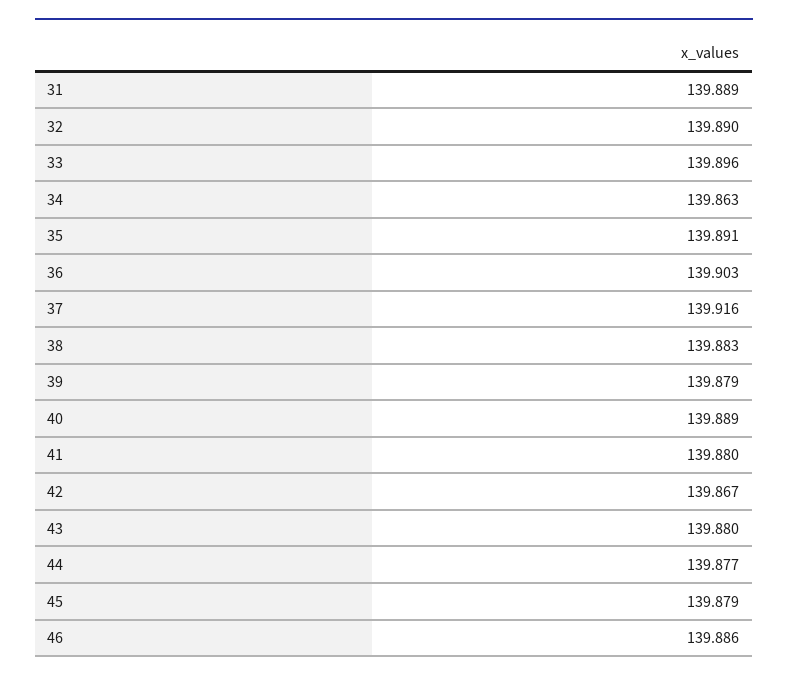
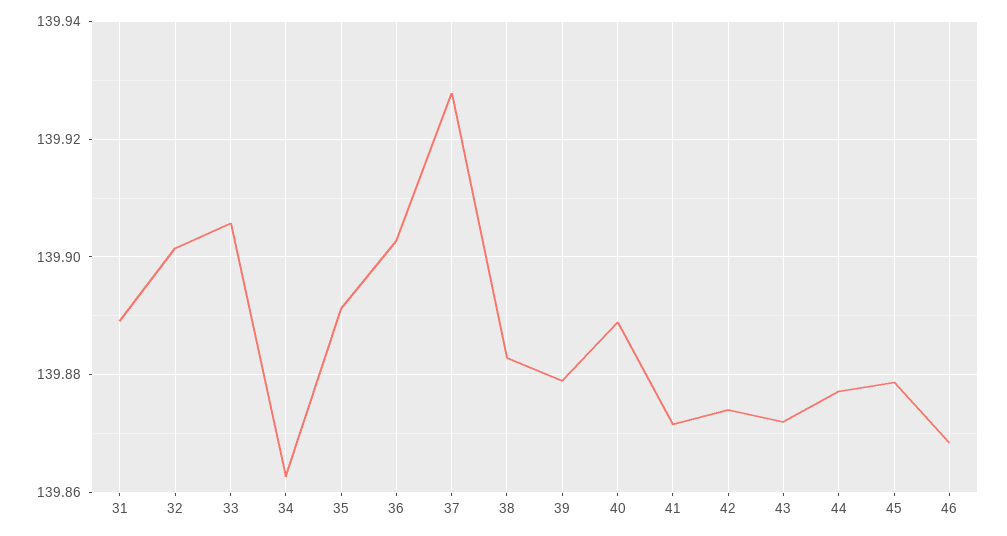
32: 139.89 -> 139.902
33: 139.896 -> 139.906
37: 139.916 -> 139.928
41: 139.88 -> 139.872
42: 139.867 -> 139.874
43: 139.88 -> 139.872
46: 139.886 -> 139.868

